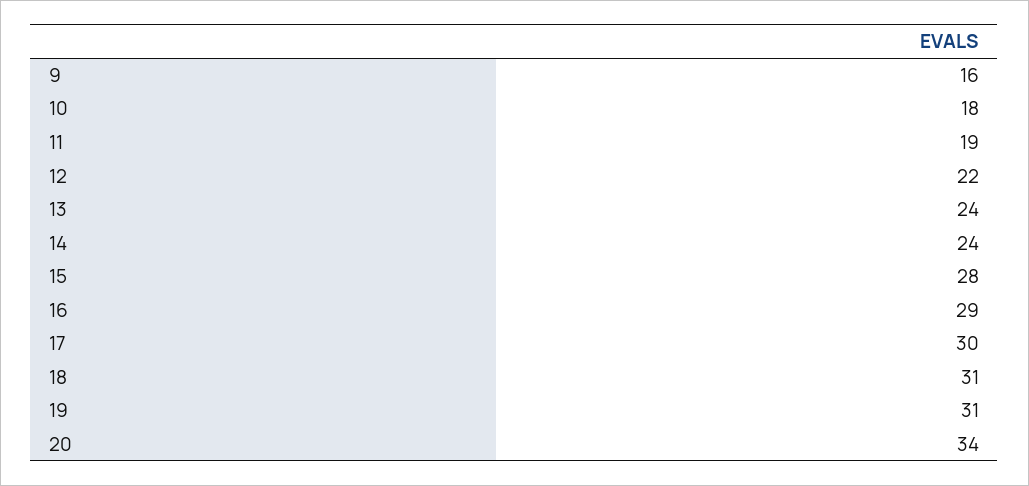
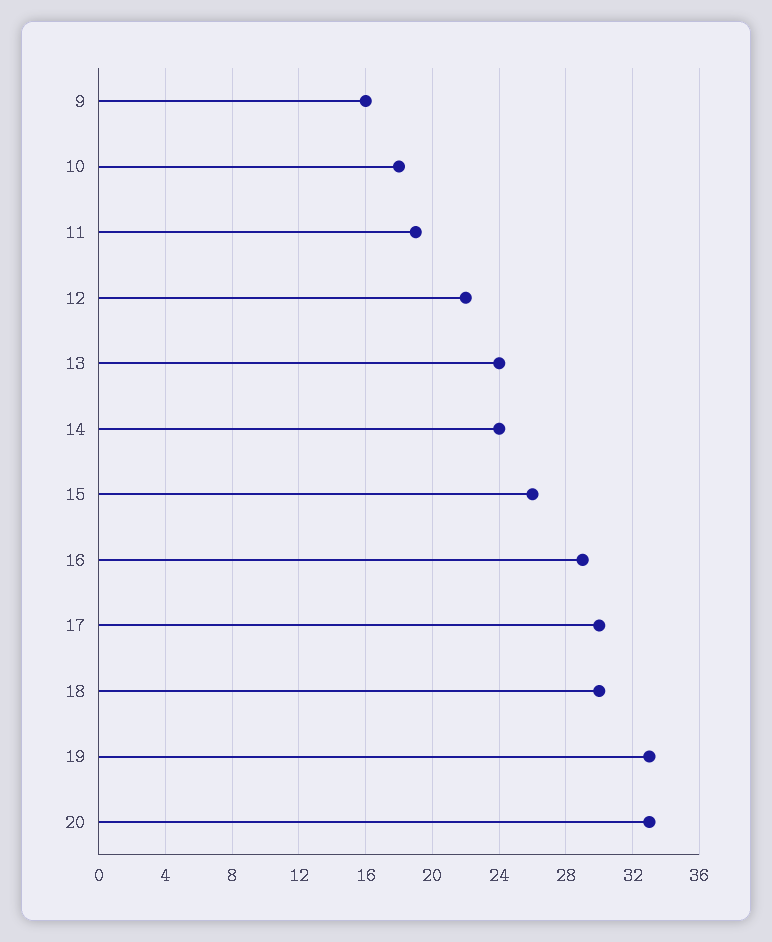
15: 28 -> 26
18: 31 -> 30
19: 31 -> 33
20: 34 -> 33

